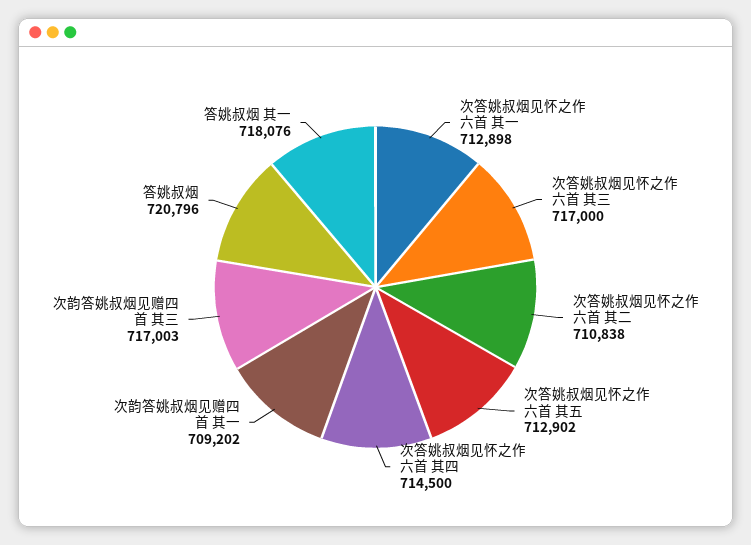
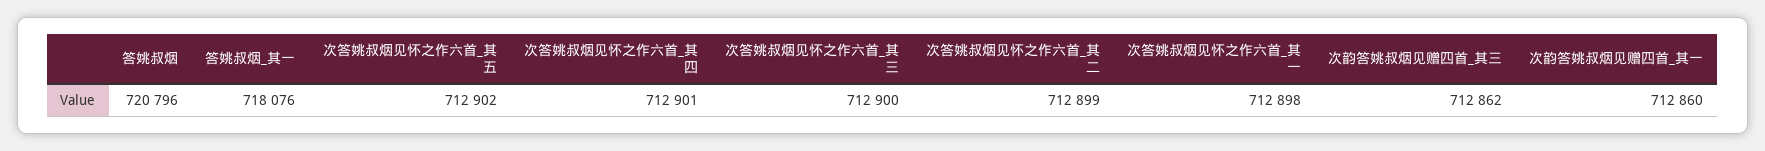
次答姚叔烟见怀之作六首 其三: 717000 -> 712900
次答姚叔烟见怀之作六首 其二: 710838 -> 712899
次答姚叔烟见怀之作六首 其四: 714500 -> 712901
次韵答姚叔烟见赠四首 其一: 709202 -> 712860
次韵答姚叔烟见赠四首 其三: 717003 -> 712862

